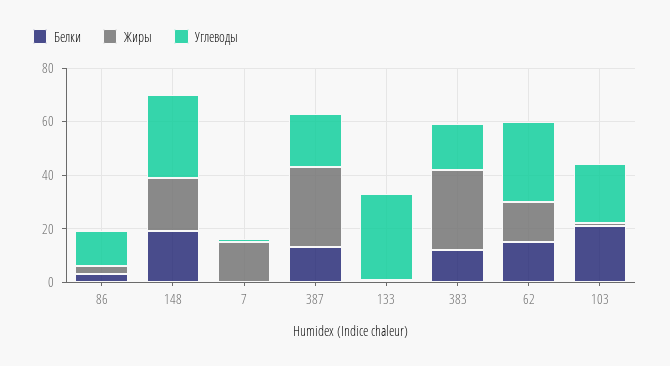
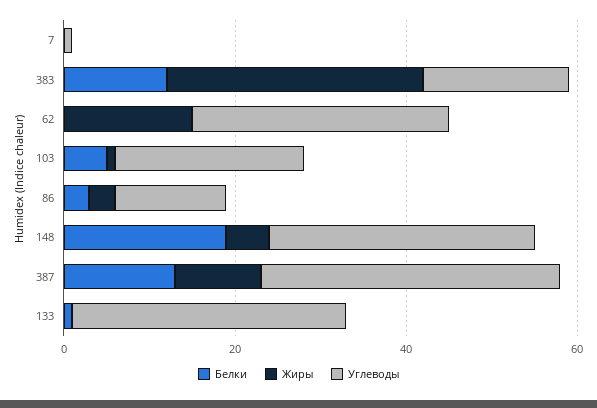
Жиры, 148: 20 -> 5
Жиры, 7: 15 -> 0
Жиры, 387: 30 -> 10
Углеводы, 387: 20 -> 35
Белки, 62: 15 -> 0
Белки, 103: 20 -> 5

